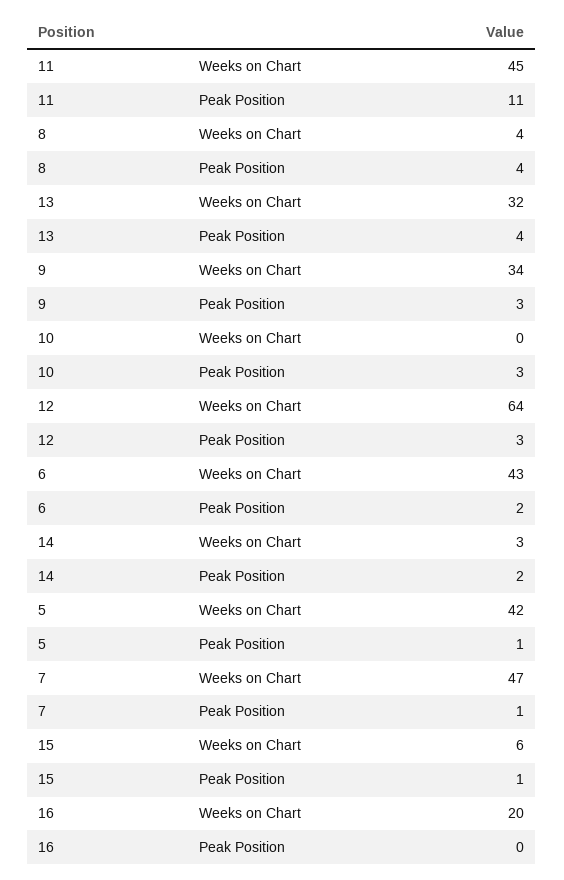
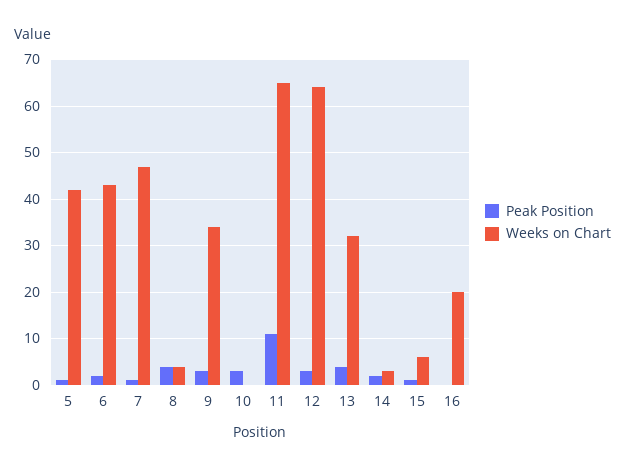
Weeks on Chart, 11: 45 -> 65

